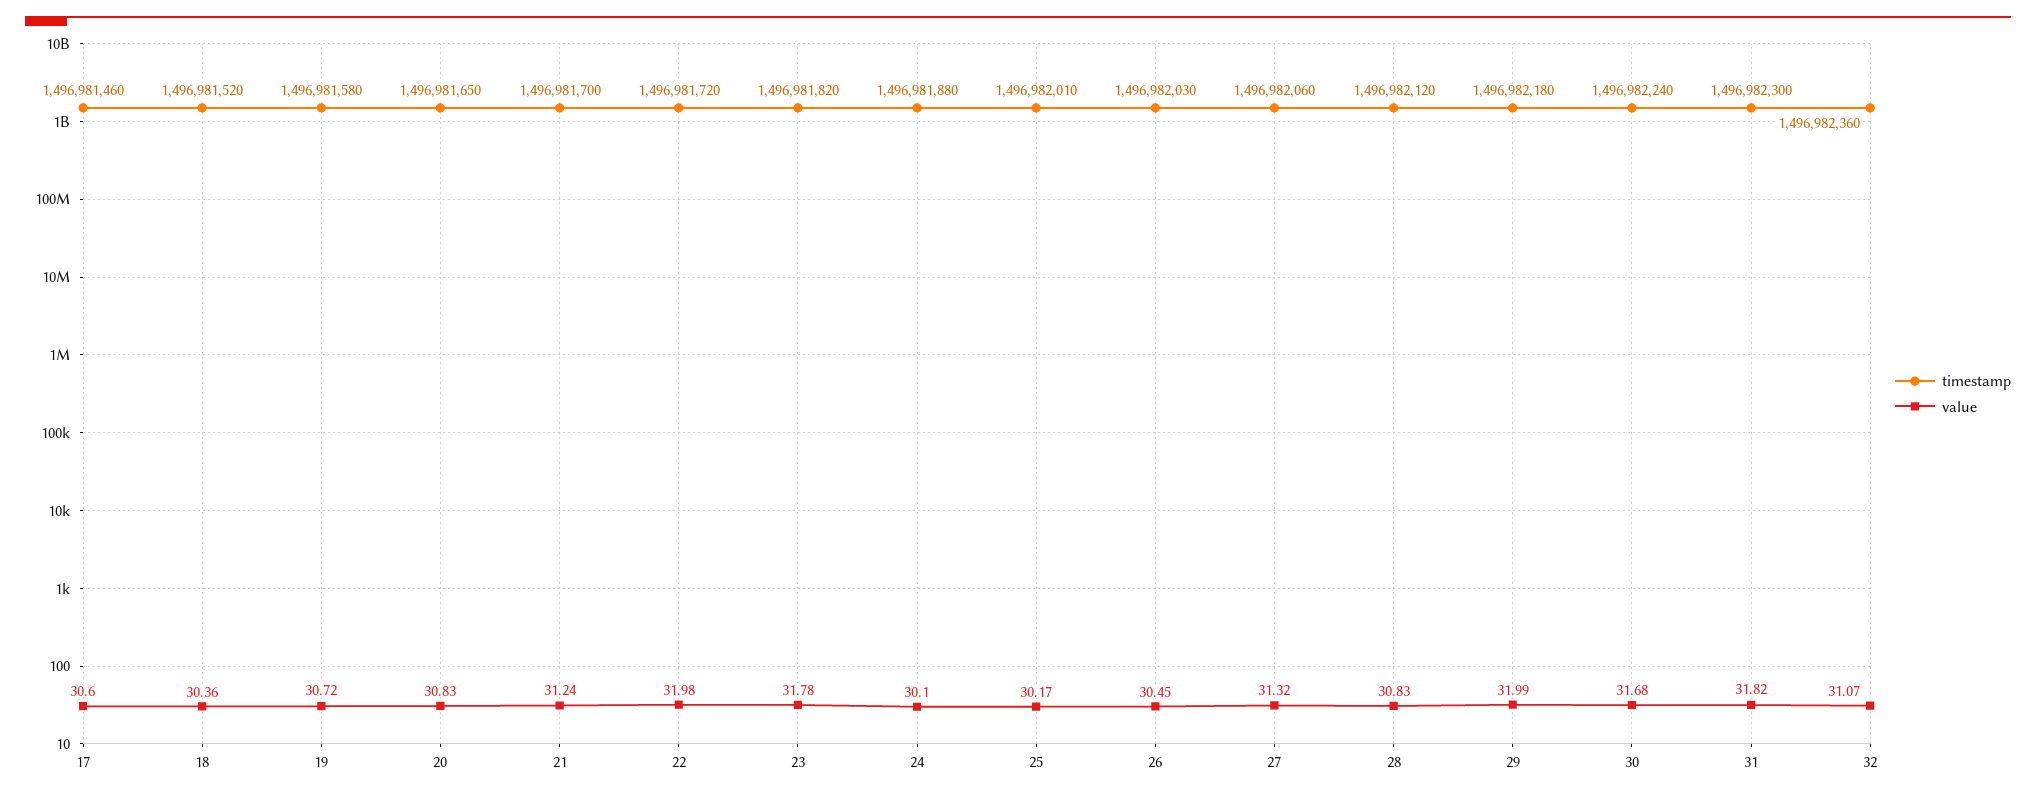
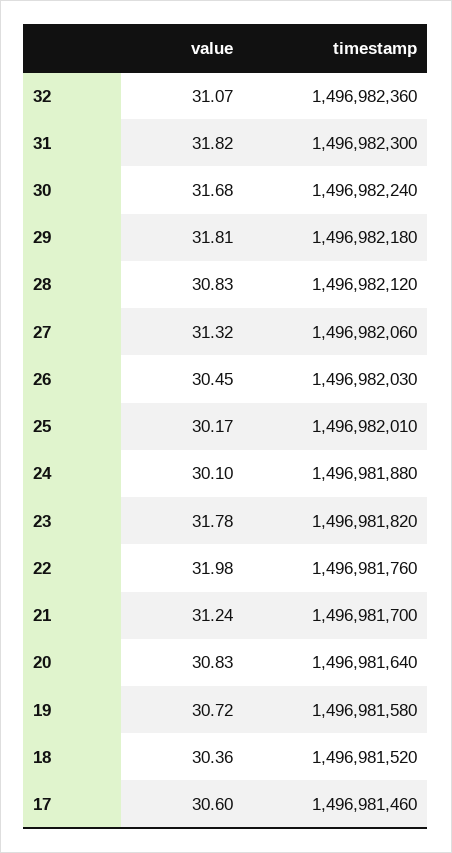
timestamp, 20: 1496981650 -> 1496981640
timestamp, 22: 1496981720 -> 1496981760
value, 29: 31.99 -> 31.81

